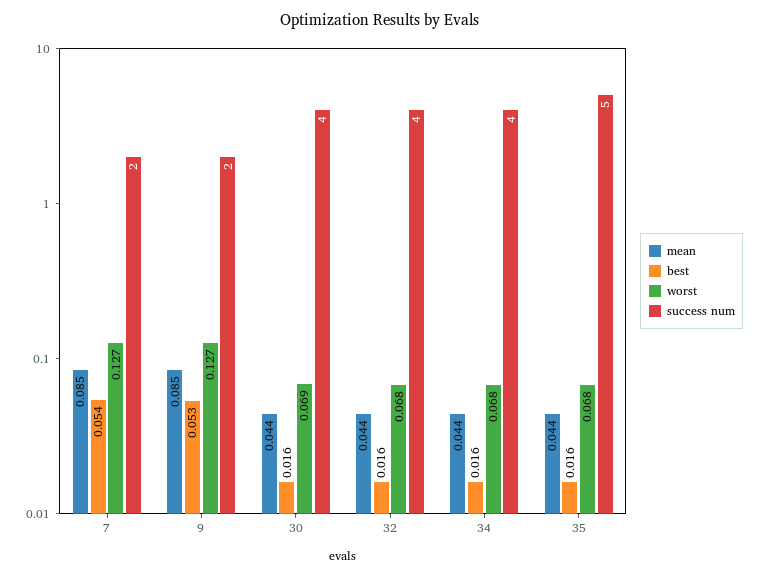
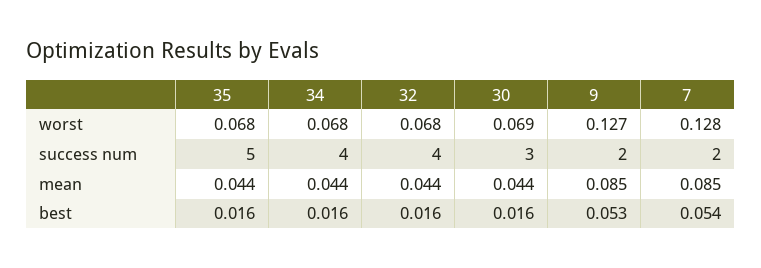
worst, 7: 0.127 -> 0.128
success num, 30: 4 -> 3

